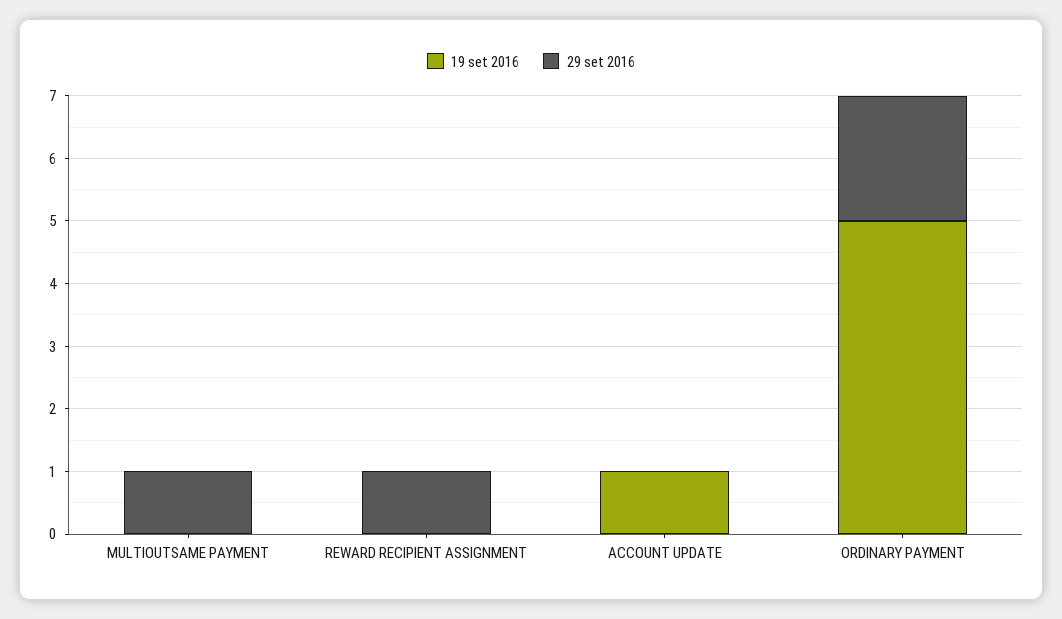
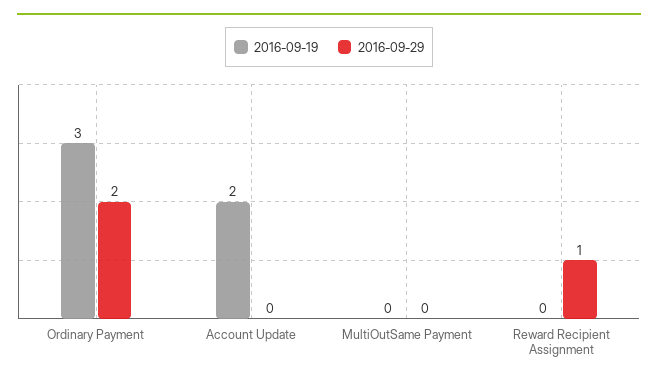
29 set 2016, MULTIOUTSAME PAYMENT: 1 -> 0
19 set 2016, ACCOUNT UPDATE: 1 -> 2
19 set 2016, ORDINARY PAYMENT: 5 -> 3

